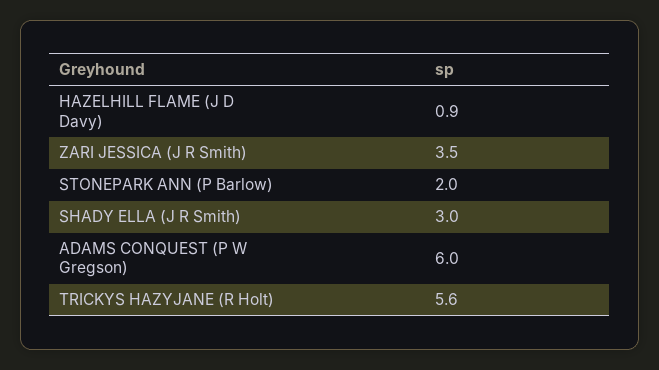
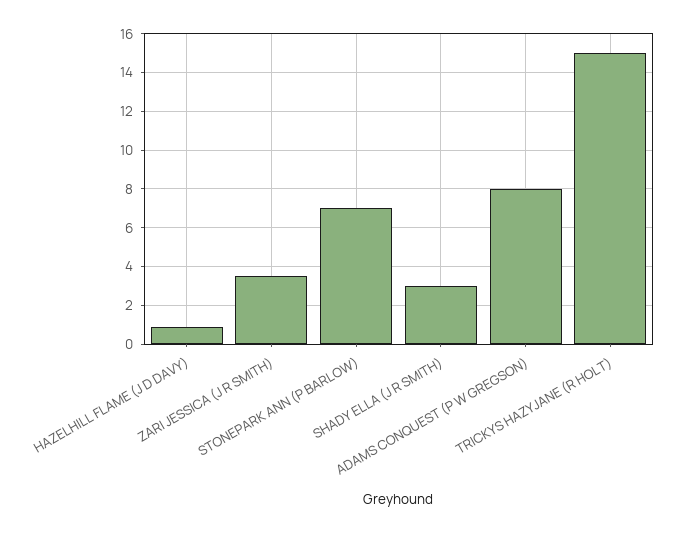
STONEPARK ANN (P Barlow): 2 -> 7
ADAMS CONQUEST (P W Gregson): 6 -> 8
TRICKYS HAZYJANE (R Holt): 5.6 -> 15

